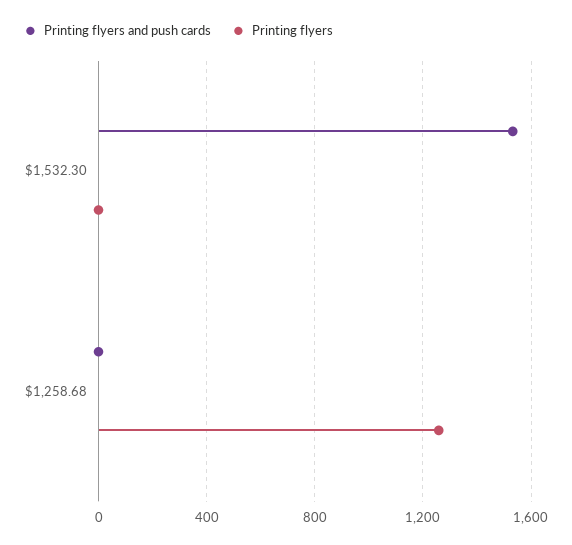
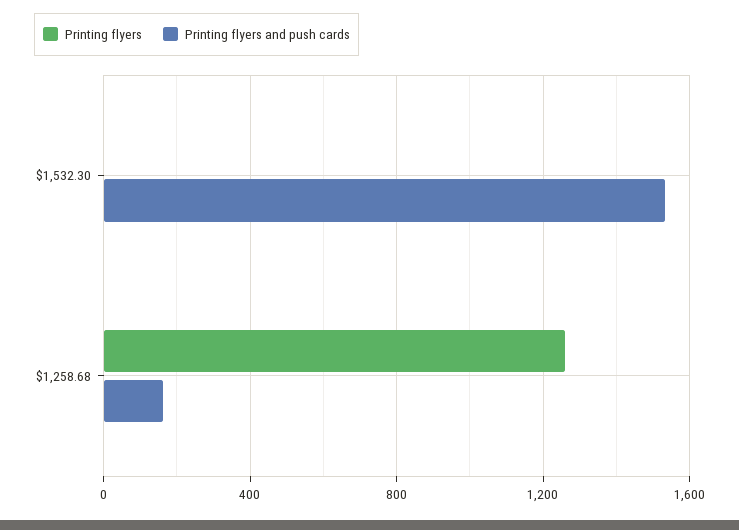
Printing flyers and push cards, $1,258.68: 0 -> 150

